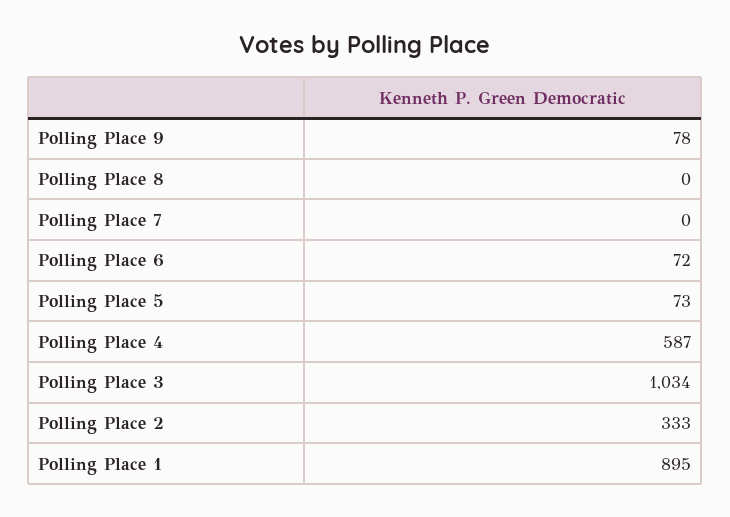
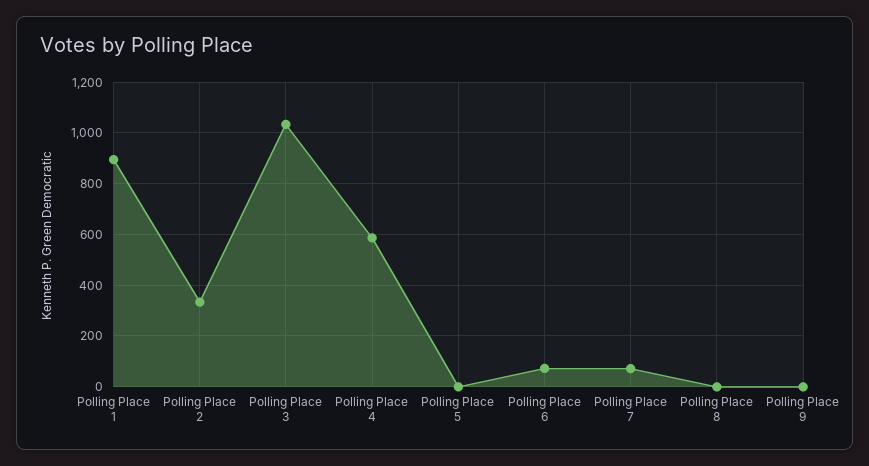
Polling Place 9: 78 -> 0
Polling Place 7: 0 -> 75
Polling Place 5: 73 -> 0

